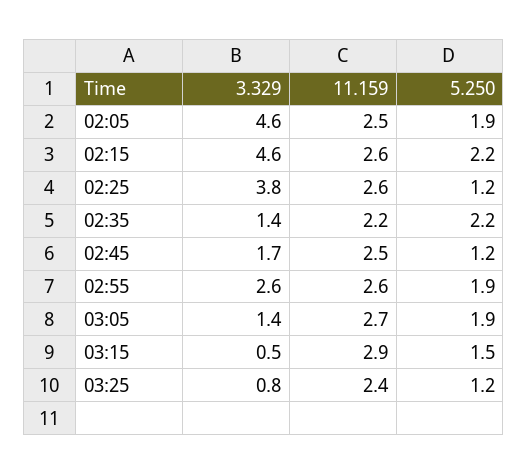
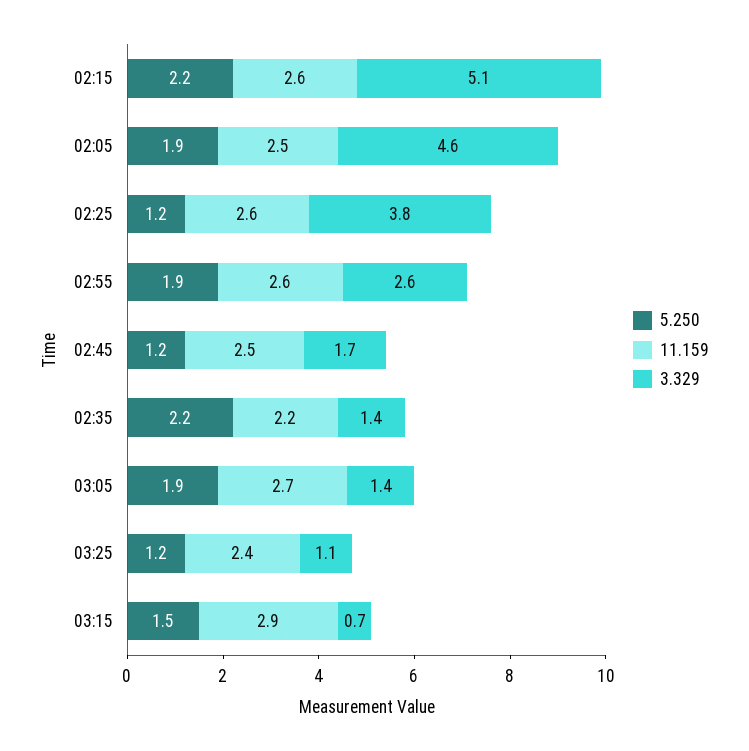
3.329, 02:15: 4.6 -> 5.1
3.329, 03:15: 0.5 -> 0.7
3.329, 03:25: 0.8 -> 1.1

